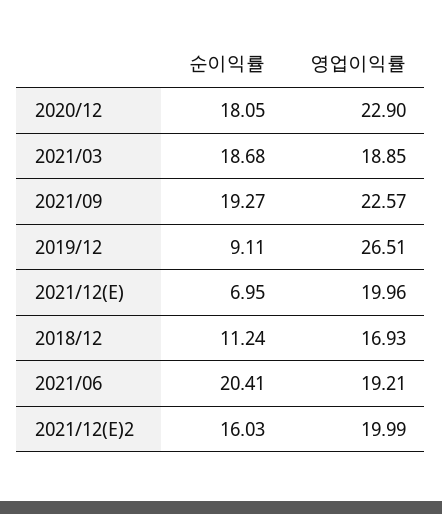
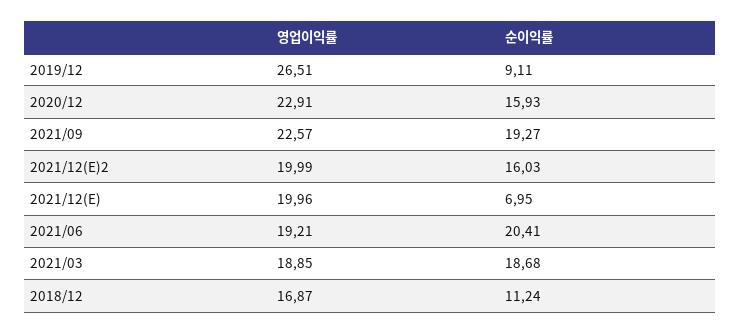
순이익률, 2020/12: 18.05 -> 15.93
영업이익률, 2020/12: 22.9 -> 22.91
영업이익률, 2018/12: 16.93 -> 16.87

